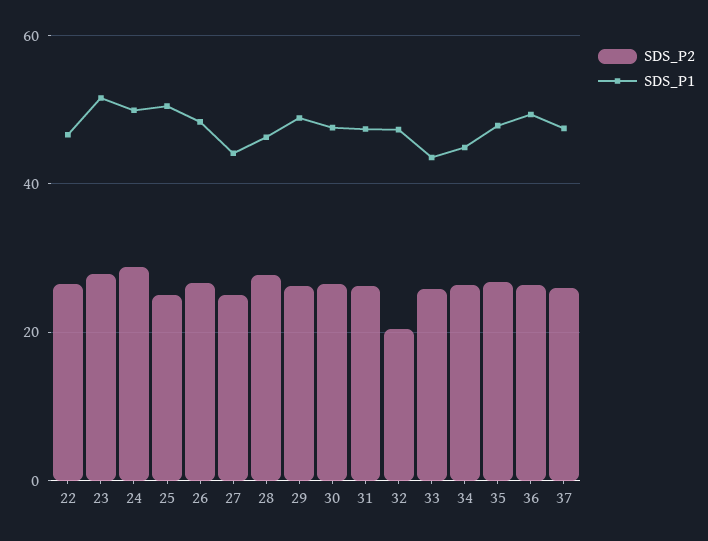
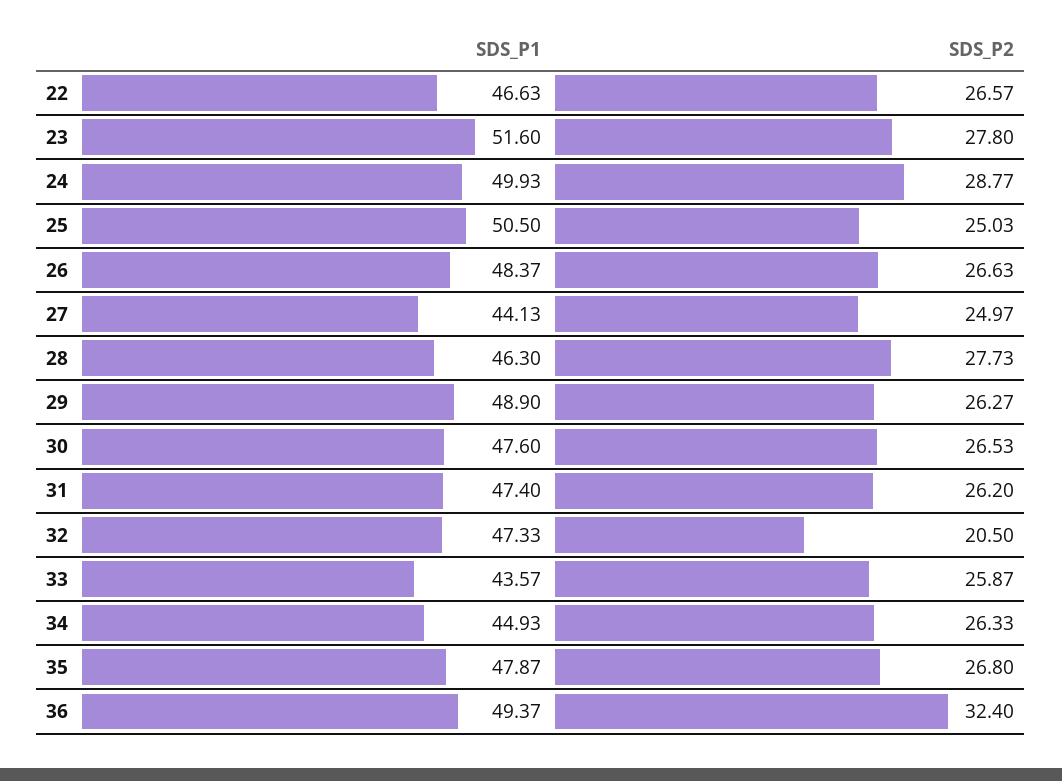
SDS_P2, 36: 26 -> 32.4
SDS_P2, 37: 26 -> none
SDS_P1, 37: 48 -> none

